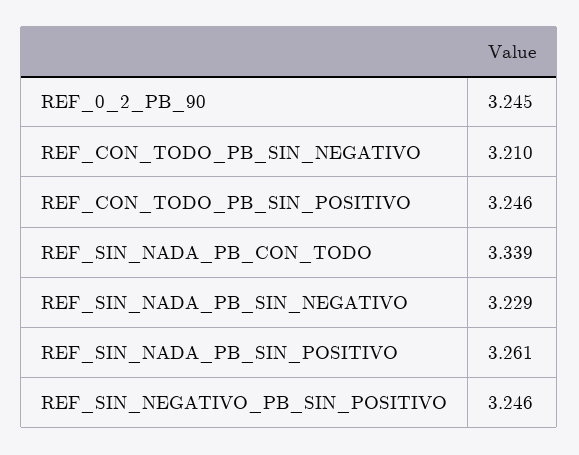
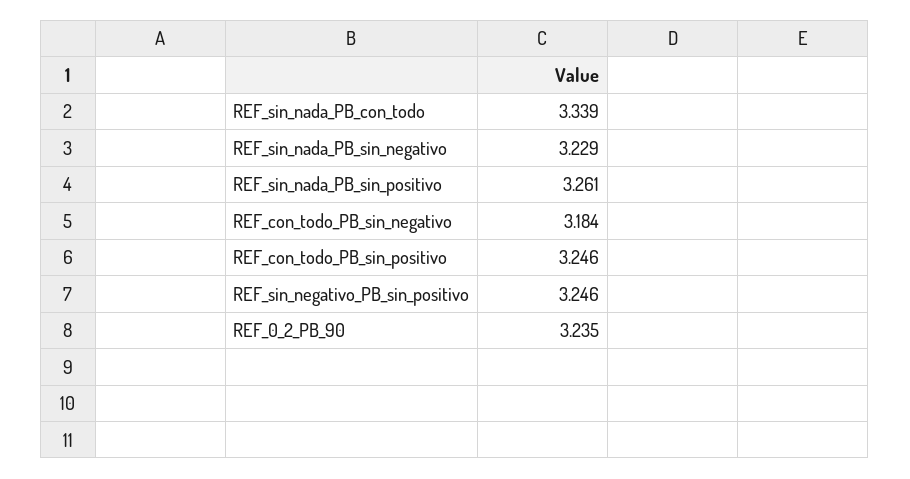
REF_0_2_PB_90: 3.245 -> 3.235
REF_CON_TODO_PB_SIN_NEGATIVO: 3.21 -> 3.184

